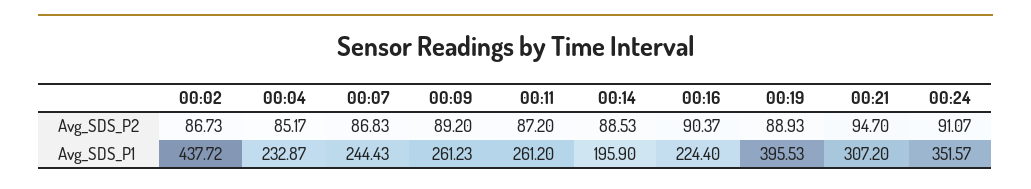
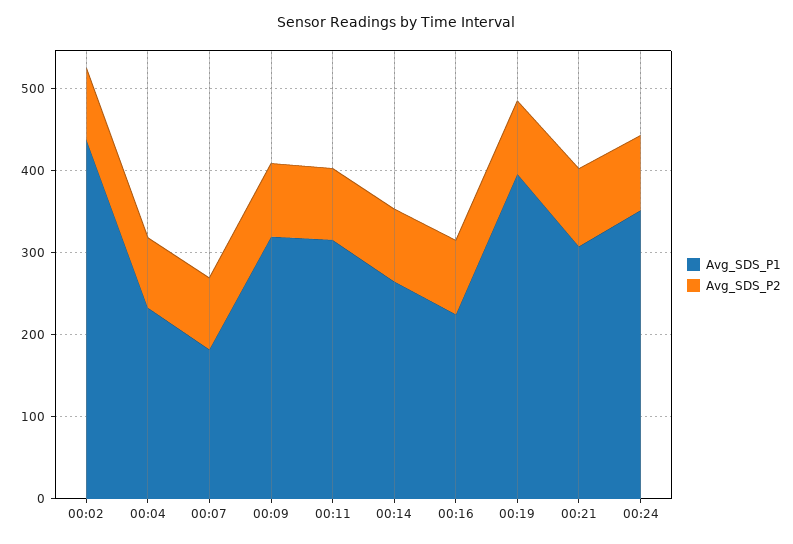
Avg_SDS_P1, 00:07: 244.43 -> 180
Avg_SDS_P1, 00:09: 261.23 -> 320
Avg_SDS_P1, 00:11: 261.2 -> 320
Avg_SDS_P1, 00:14: 195.9 -> 260

